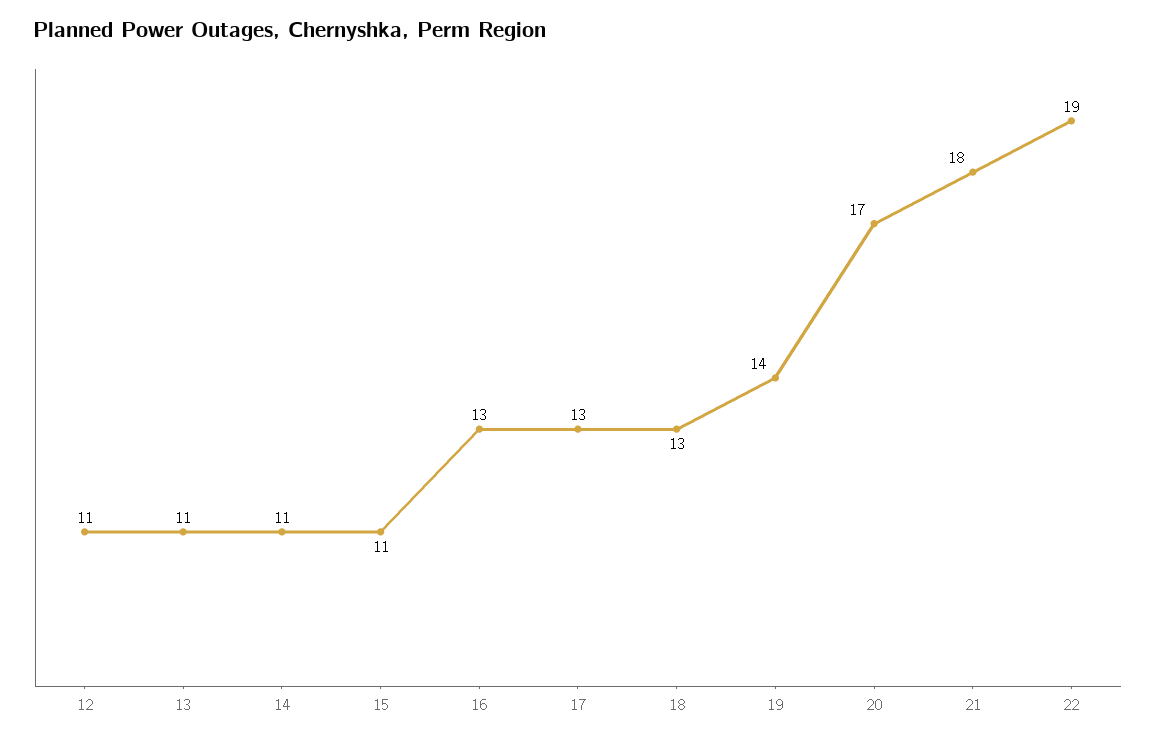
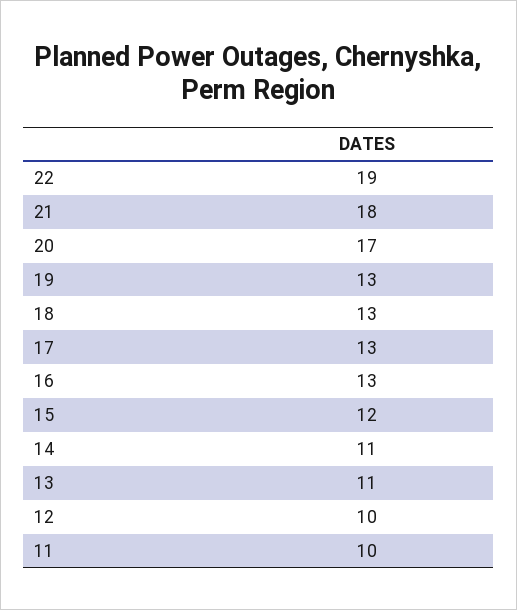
12: 11 -> 10
15: 11 -> 12
19: 14 -> 13
11: none -> 10

